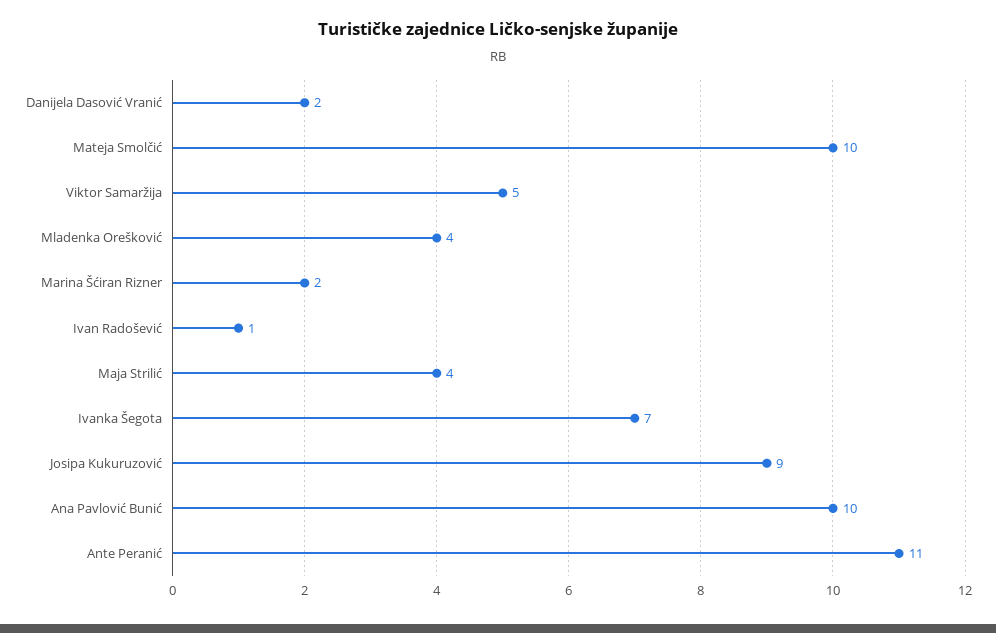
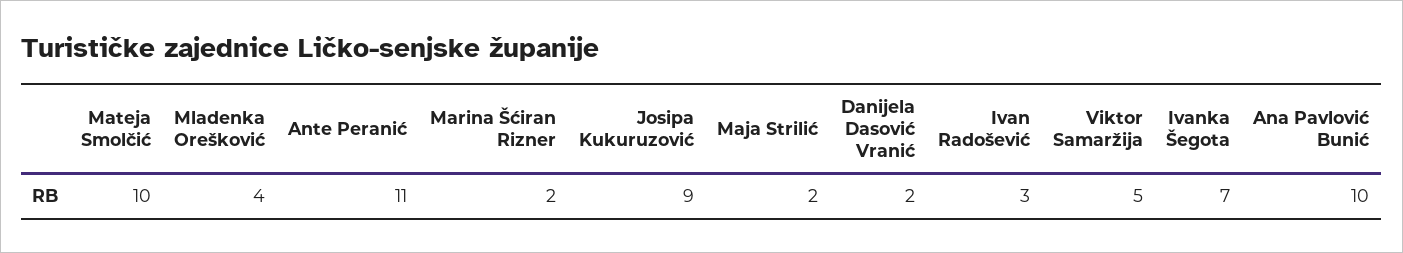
Ivan Radošević: 1 -> 3
Maja Strilić: 4 -> 2

